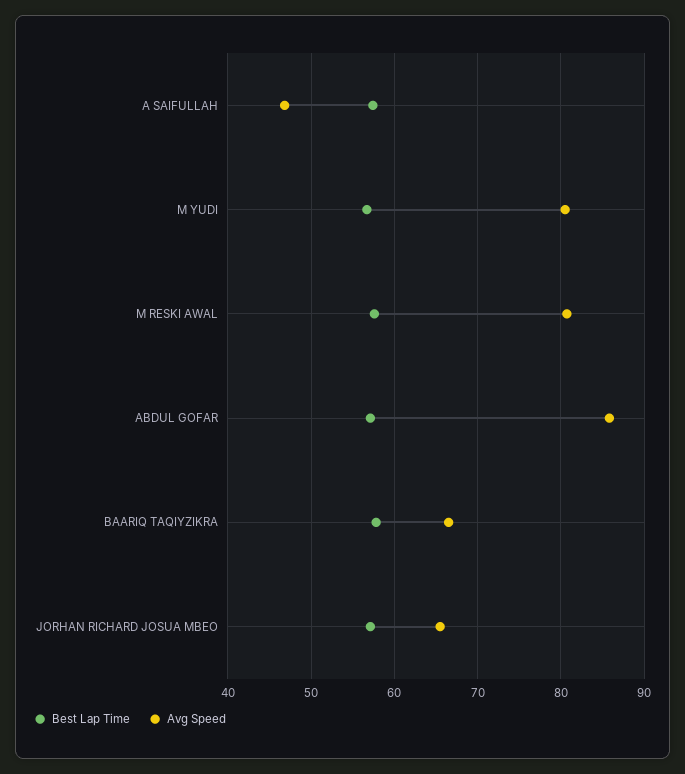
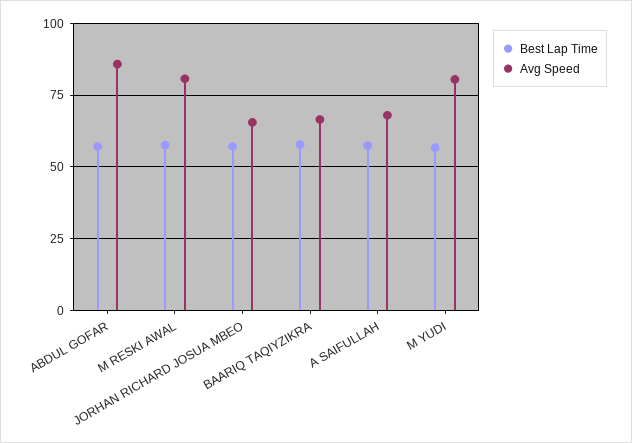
Avg Speed, A SAIFULLAH: 47 -> 67.5

